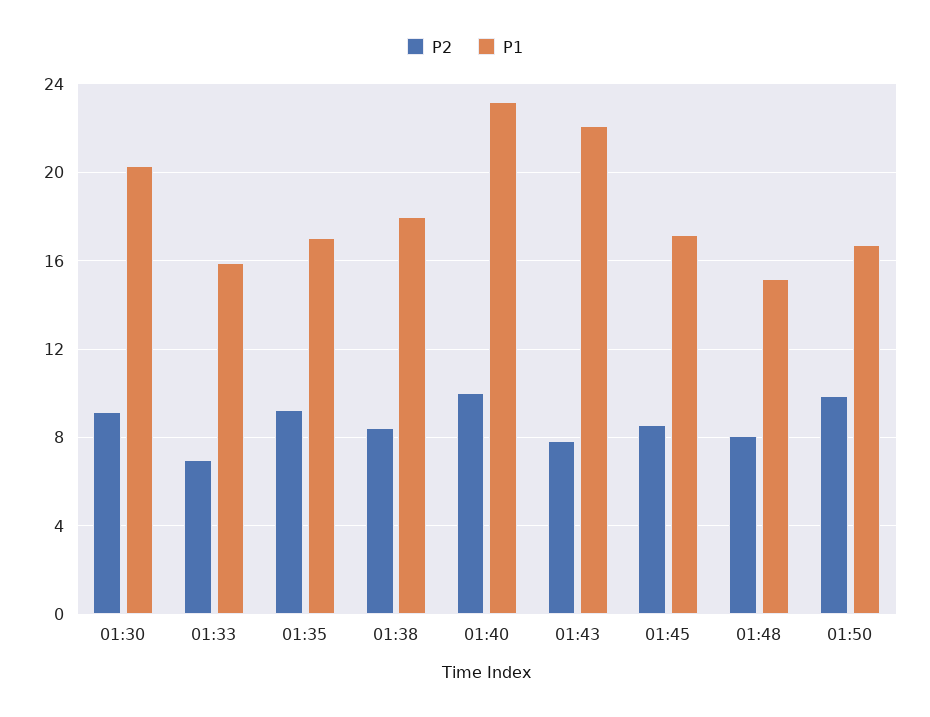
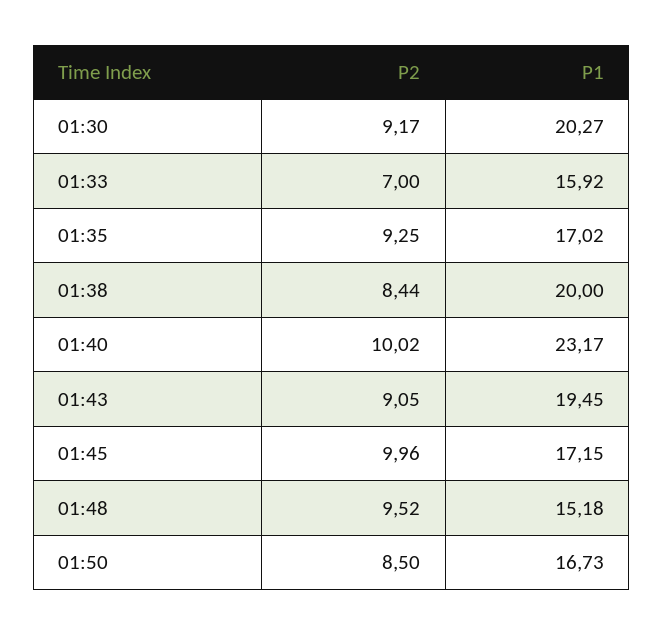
P1, 01:38: 18 -> 20
P2, 01:43: 8 -> 9.05
P1, 01:43: 22 -> 19.45
P2, 01:45: 8.5 -> 9.96
P2, 01:48: 8 -> 9.52
P2, 01:50: 10 -> 8.5

